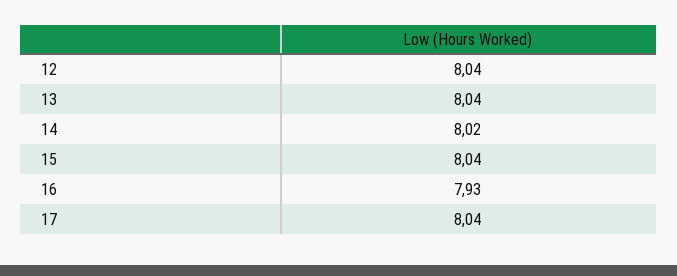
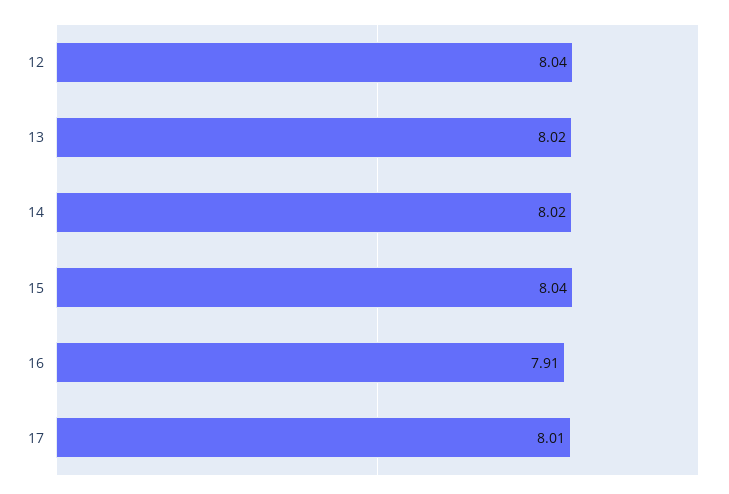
13: 8.04 -> 8.02
16: 7.93 -> 7.91
17: 8.04 -> 8.01

